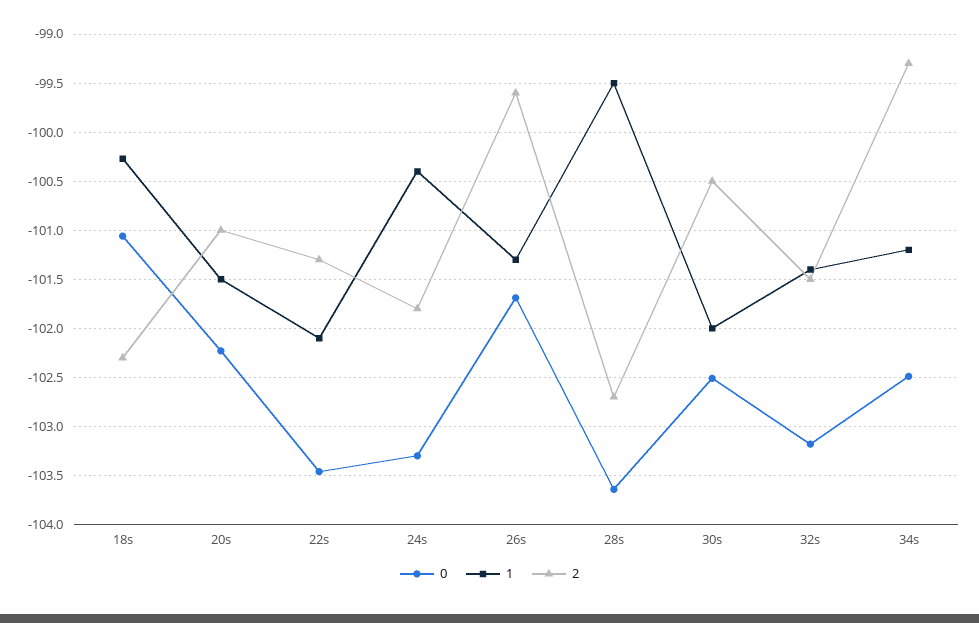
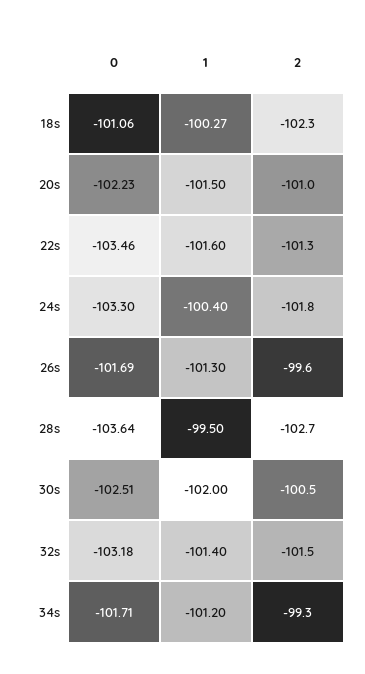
1, 22s: -102.1 -> -101.6
0, 34s: -102.5 -> -101.71

